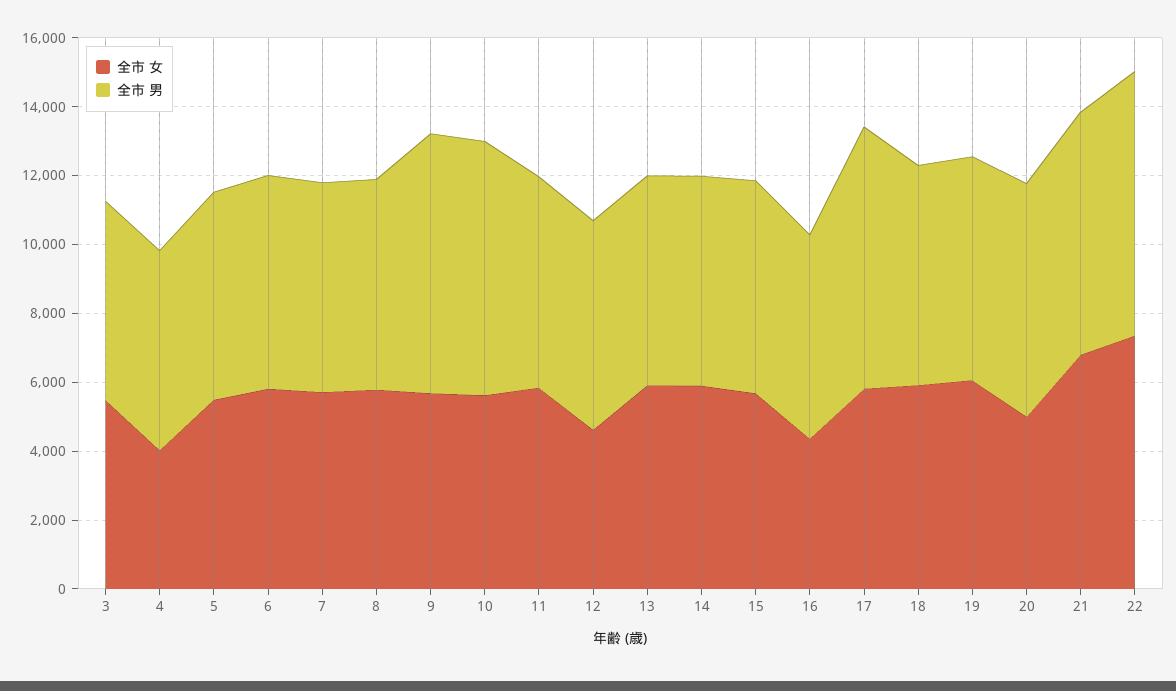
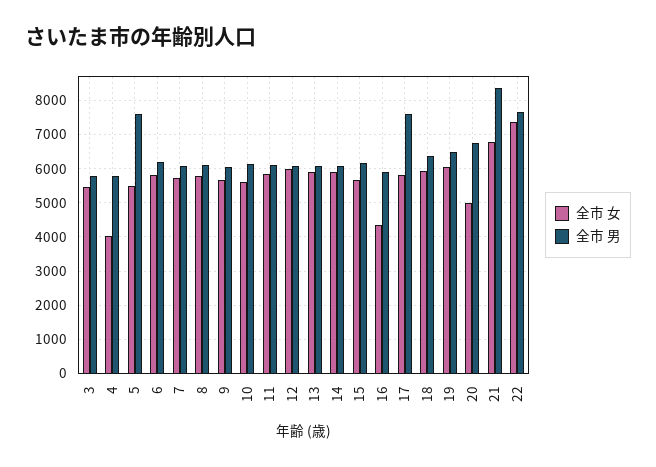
全市 男, 5: 6000 -> 7600
全市 男, 9: 7500 -> 6000
全市 男, 10: 7500 -> 6200
全市 女, 12: 4500 -> 6000
全市 男, 21: 7000 -> 8400

